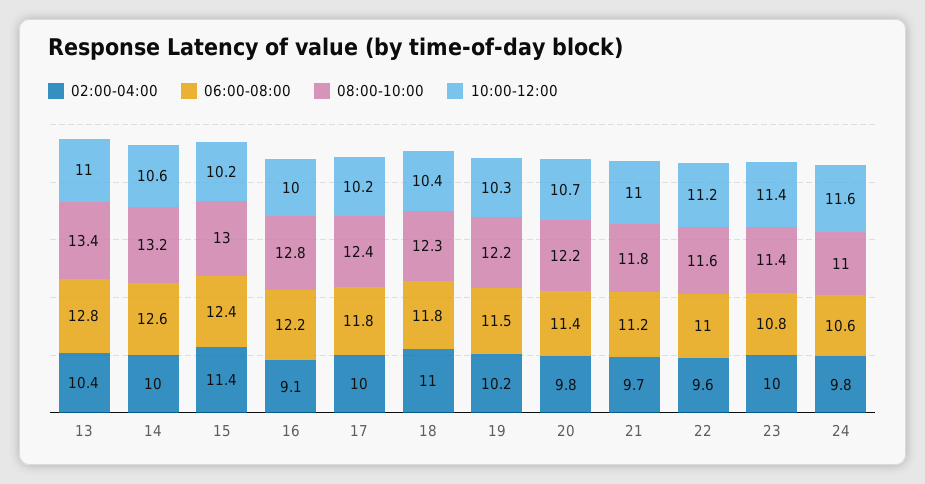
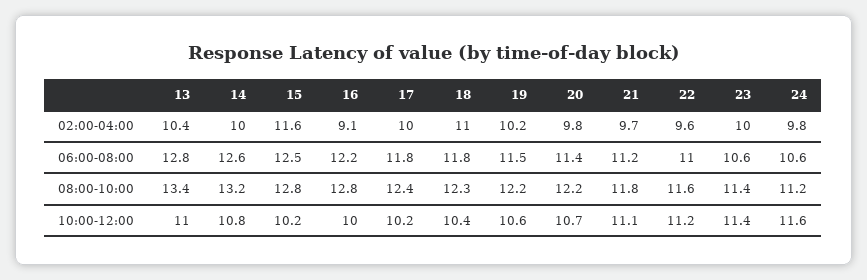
10:00-12:00, 14: 10.6 -> 10.8
02:00-04:00, 15: 11.4 -> 11.6
06:00-08:00, 15: 12.4 -> 12.5
08:00-10:00, 15: 13 -> 12.8
10:00-12:00, 19: 10.3 -> 10.6
10:00-12:00, 21: 11 -> 11.1
06:00-08:00, 23: 10.8 -> 10.6
08:00-10:00, 24: 11 -> 11.2

